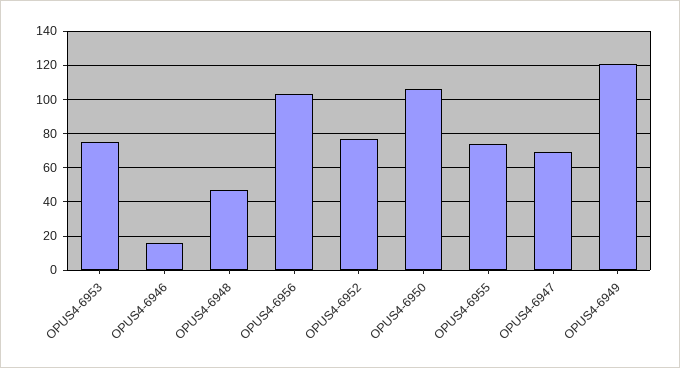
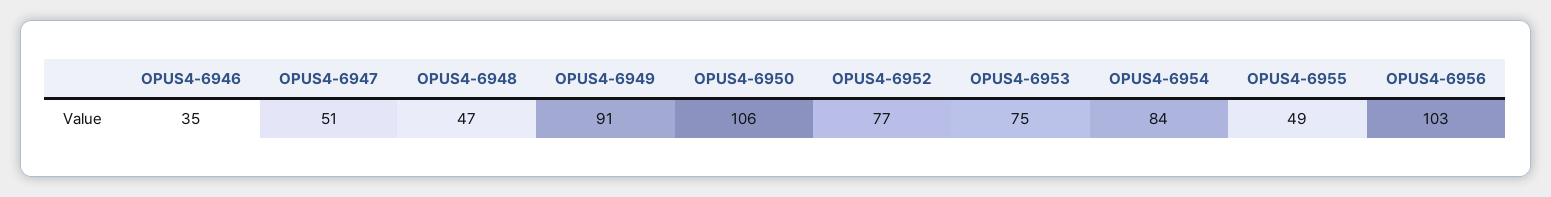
OPUS4-6946: 15 -> 35
OPUS4-6955: 75 -> 49
OPUS4-6947: 70 -> 51
OPUS4-6949: 120 -> 91
OPUS4-6954: none -> 84

